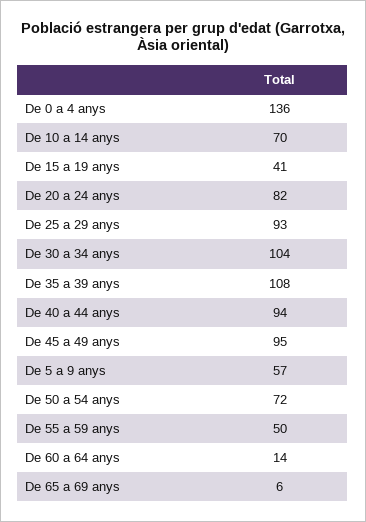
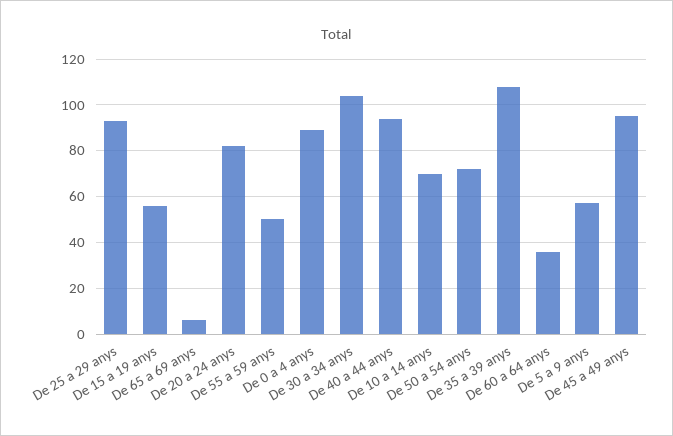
De 0 a 4 anys: 136 -> 90
De 15 a 19 anys: 41 -> 55
De 60 a 64 anys: 14 -> 35

